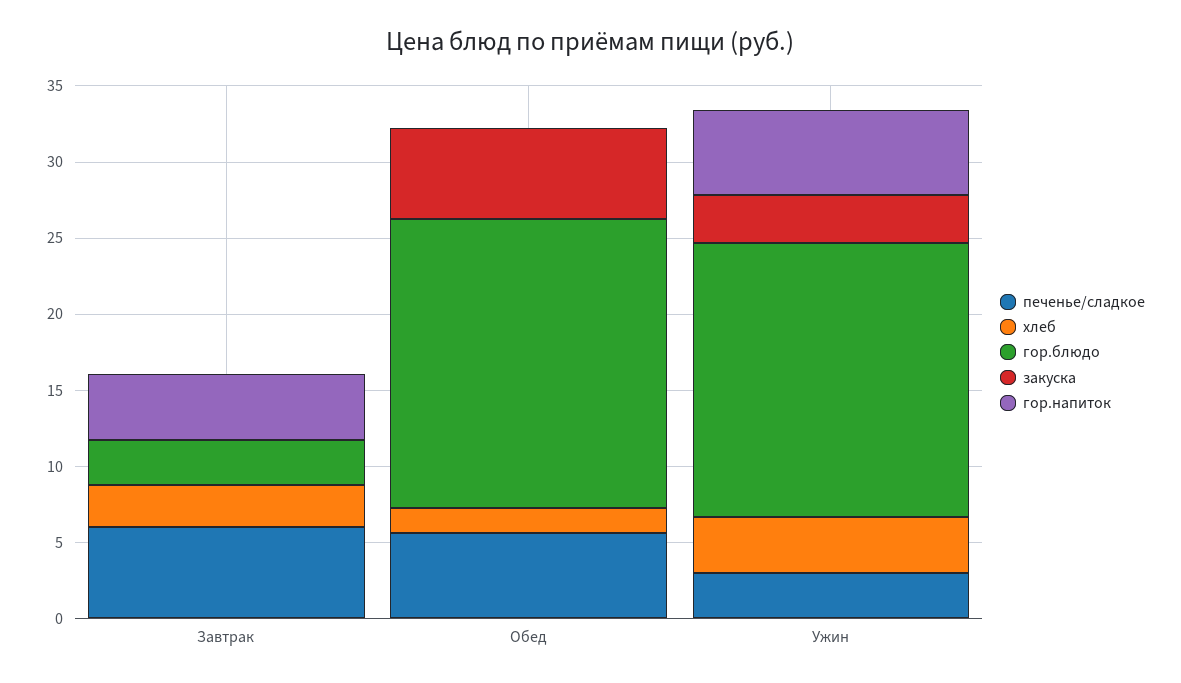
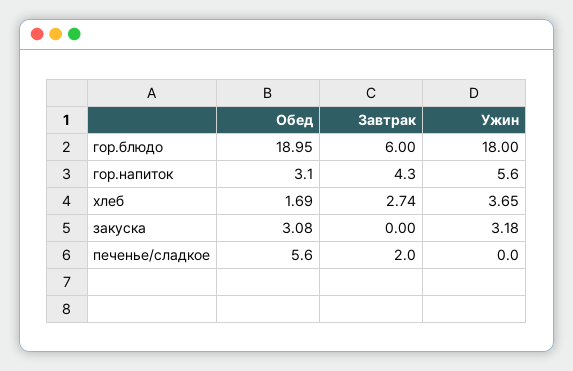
печенье/сладкое, Завтрак: 6 -> 2
гор.блюдо, Завтрак: 3 -> 6
закуска, Обед: 6 -> 3.08
гор.напиток, Обед: 0 -> 3.1
печенье/сладкое, Ужин: 3 -> 0

